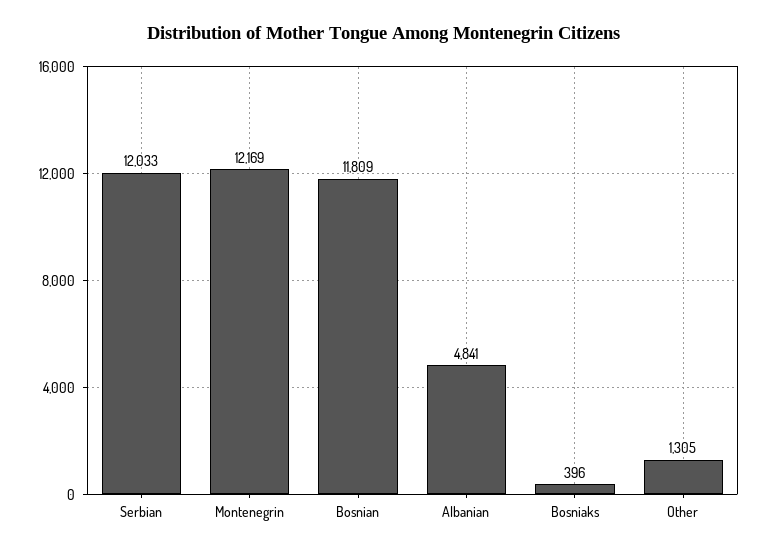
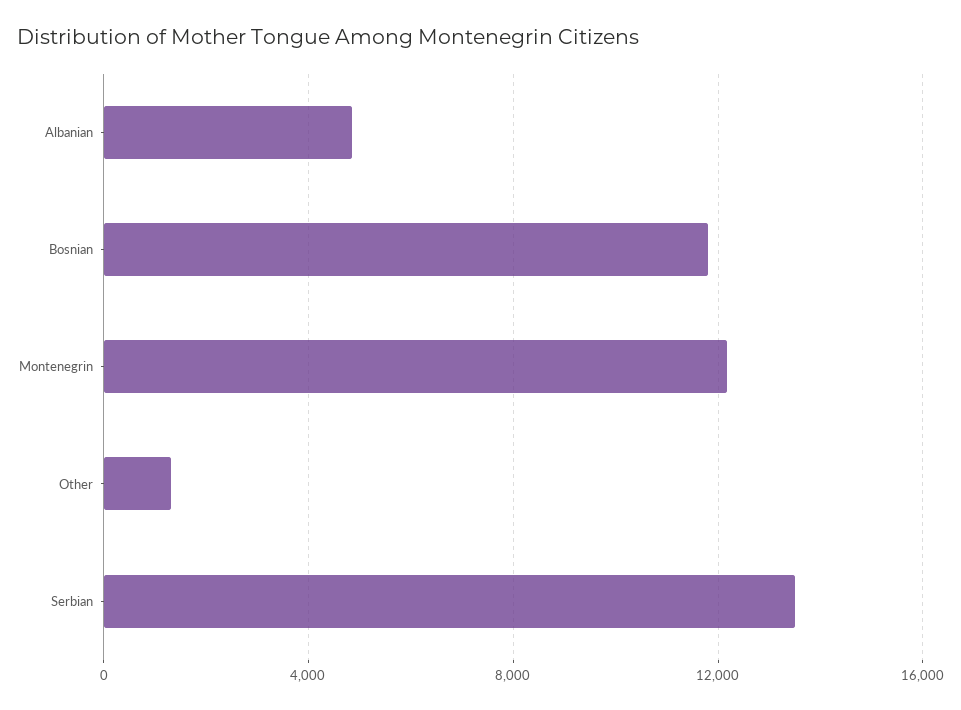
Serbian: 12033 -> 13500
Bosniaks: 396 -> none

